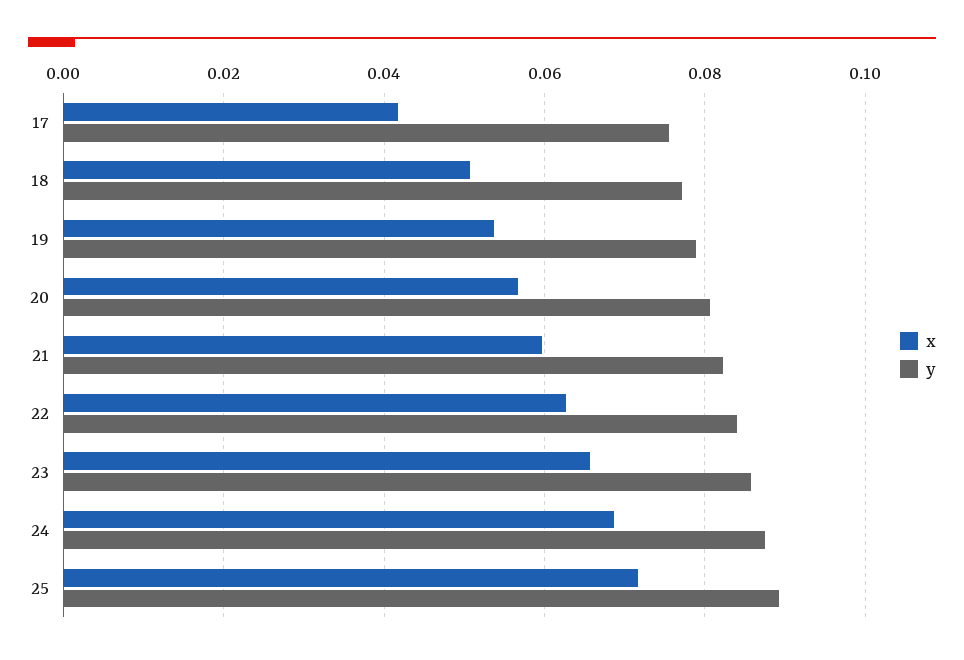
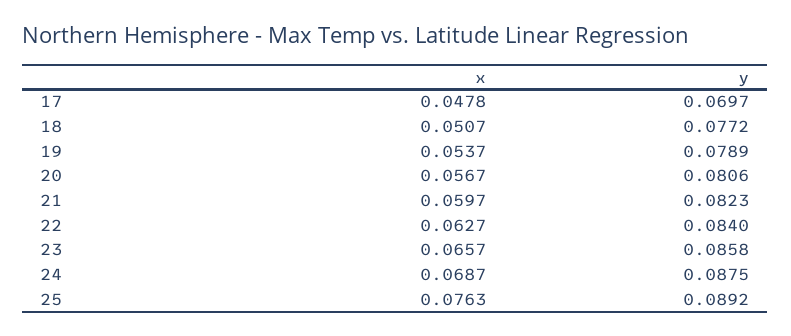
x, 17: 0.042 -> 0.0478
y, 17: 0.076 -> 0.0697
x, 25: 0.072 -> 0.0763

